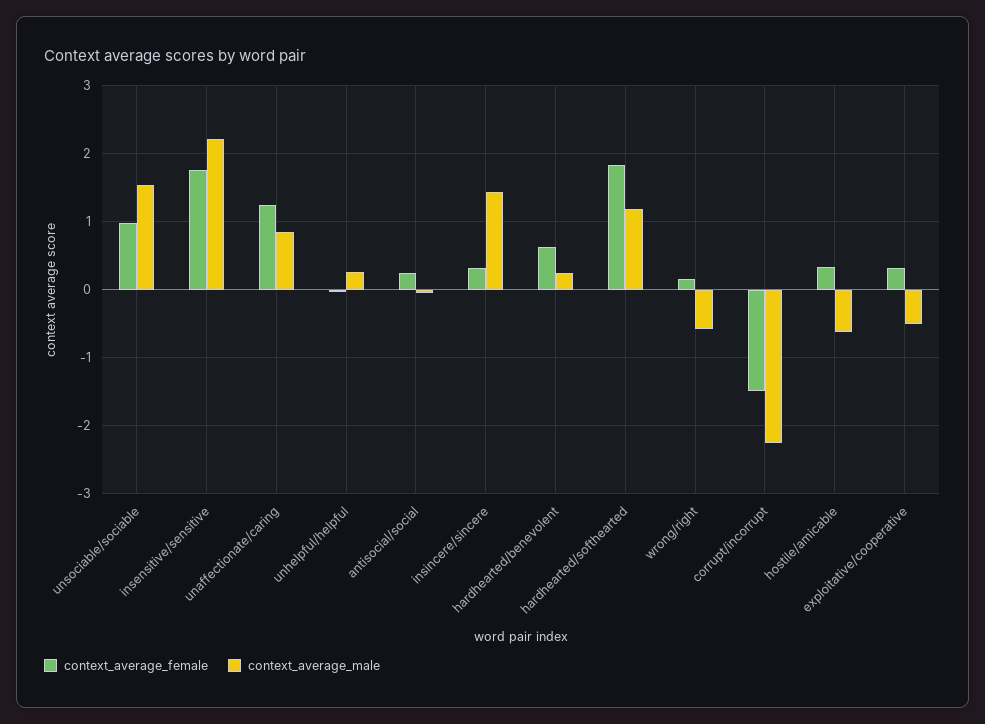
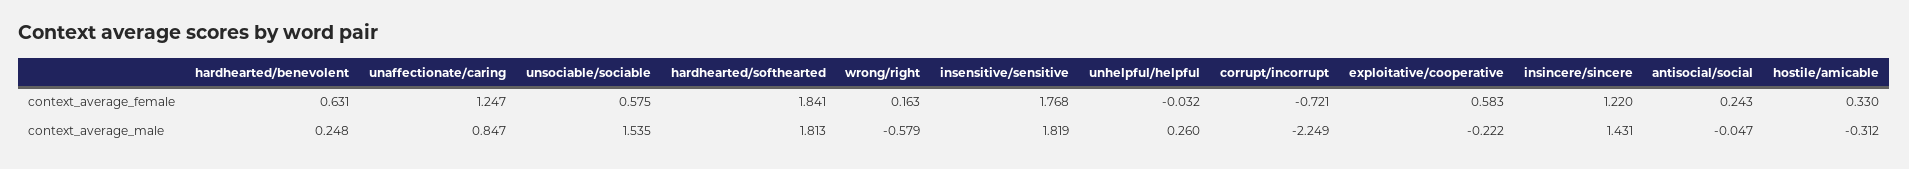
context_average_female, unsociable/sociable: 1 -> 0.575
context_average_male, insensitive/sensitive: 2.2 -> 1.819
context_average_female, insincere/sincere: 0.3 -> 1.22
context_average_male, hardhearted/softhearted: 1.2 -> 1.813
context_average_female, corrupt/incorrupt: -1.5 -> -0.721
context_average_male, hostile/amicable: -0.6 -> -0.312
context_average_female, exploitative/cooperative: 0.3 -> 0.583
context_average_male, exploitative/cooperative: -0.5 -> -0.222

